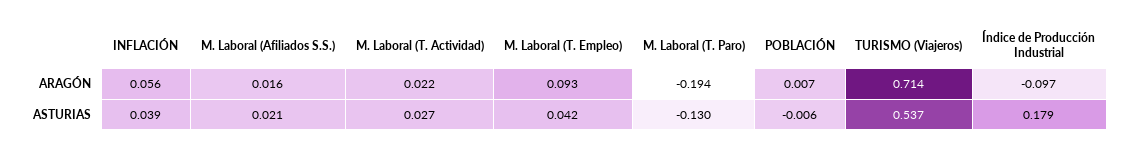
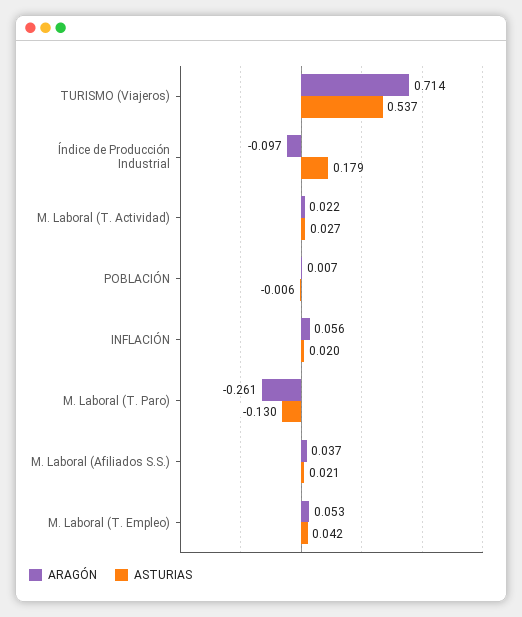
ARAGÓN, M. Laboral (Afiliados S.S.): 0.016 -> 0.037
ARAGÓN, M. Laboral (T. Empleo): 0.093 -> 0.053
ARAGÓN, M. Laboral (T. Paro): -0.194 -> -0.261
ASTURIAS, INFLACIÓN: 0.039 -> 0.02

